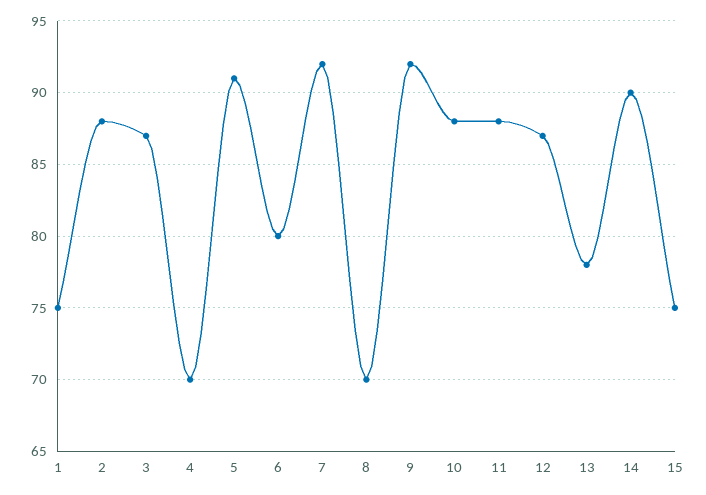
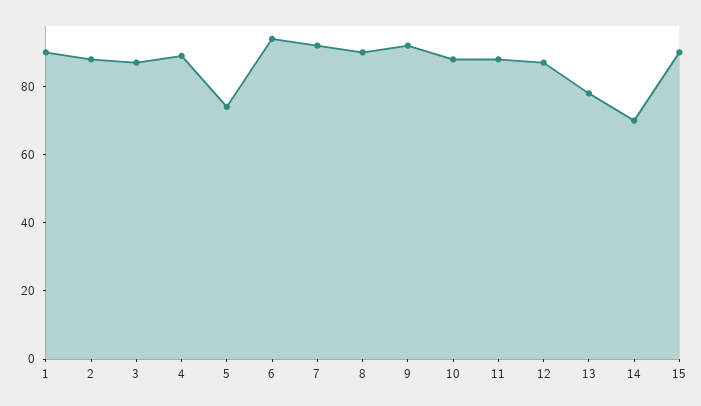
1: 75 -> 90
4: 70 -> 90
5: 91 -> 75
6: 80 -> 95
8: 70 -> 90
14: 90 -> 70
15: 75 -> 90

